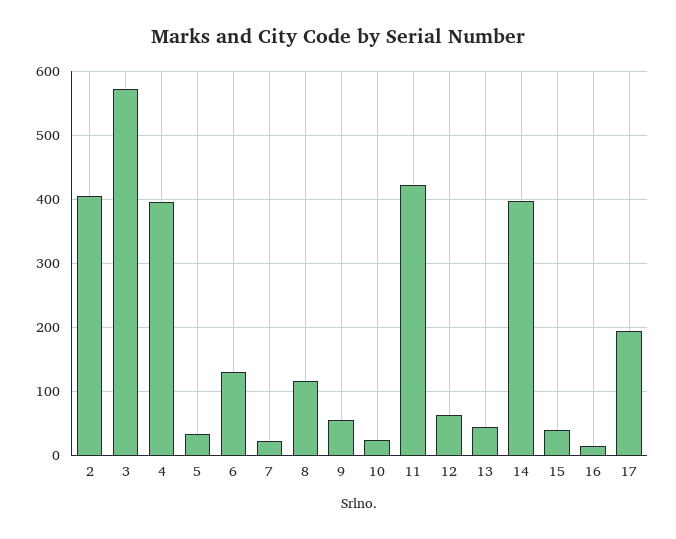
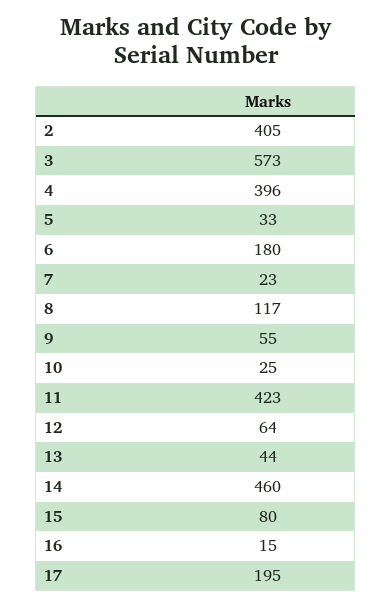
6: 130 -> 180
14: 400 -> 460
15: 40 -> 80

